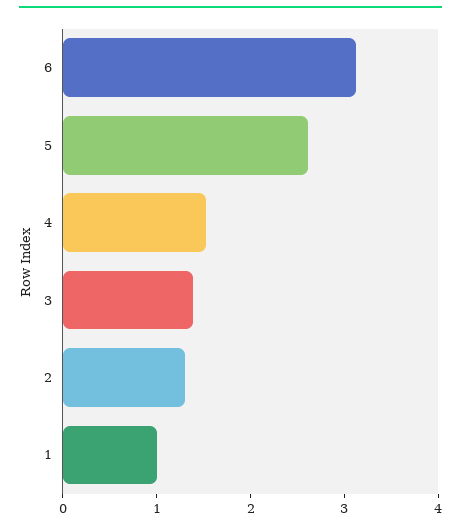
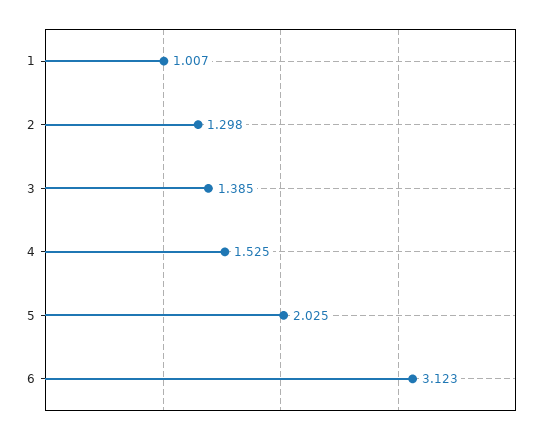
5: 2.6 -> 2.025

